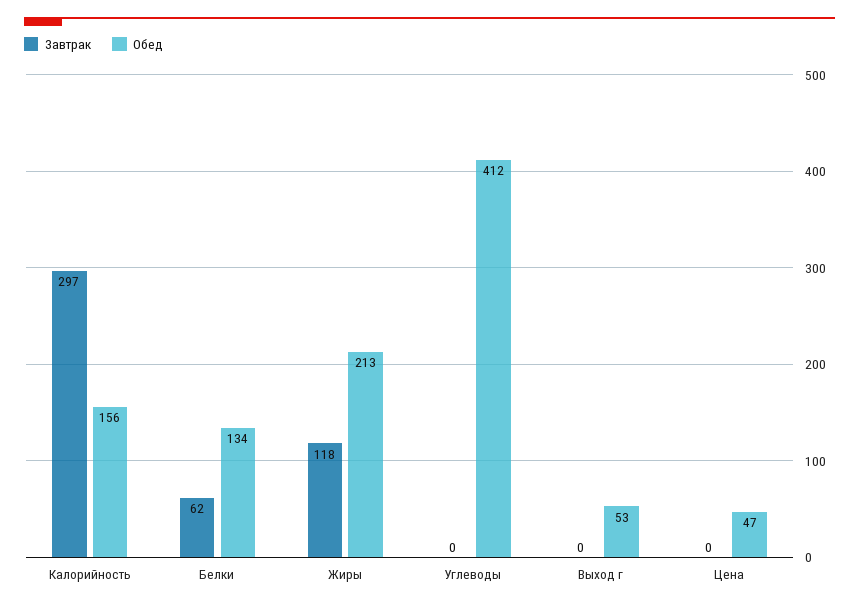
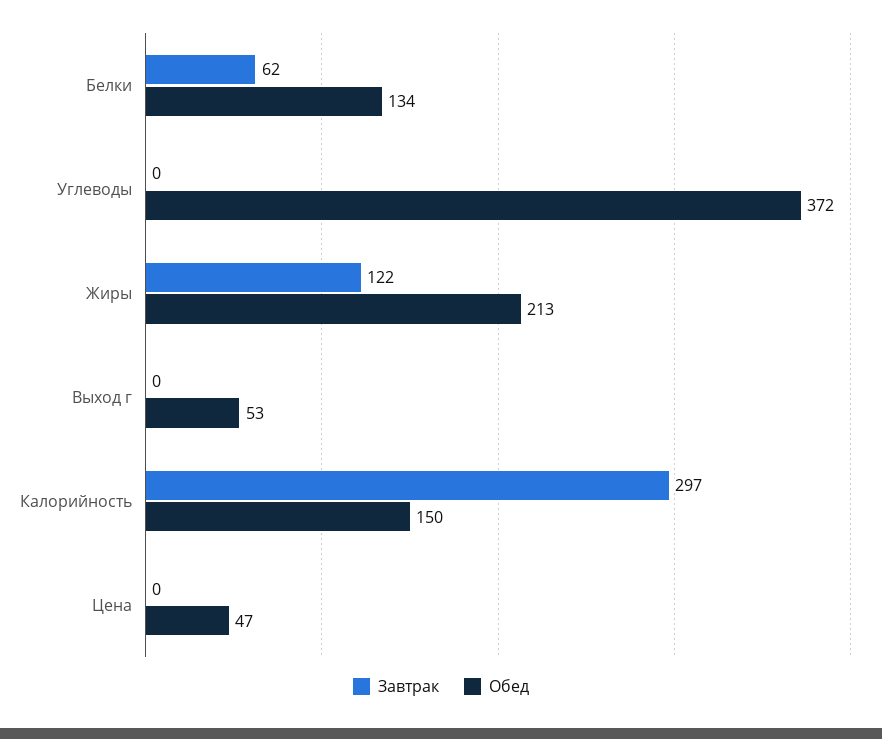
Обед, Калорийность: 156 -> 150
Завтрак, Жиры: 118 -> 122
Обед, Углеводы: 412 -> 372

